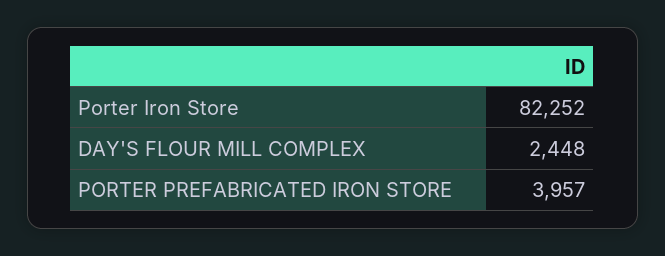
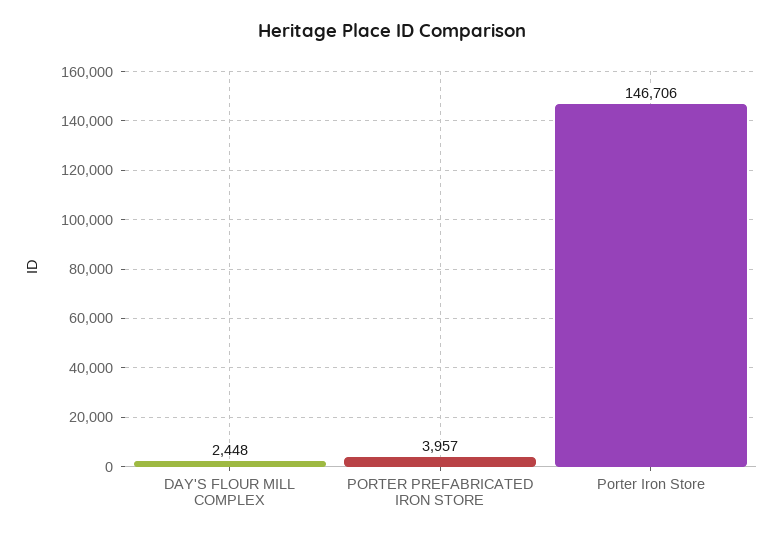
Porter Iron Store: 82252 -> 146706

